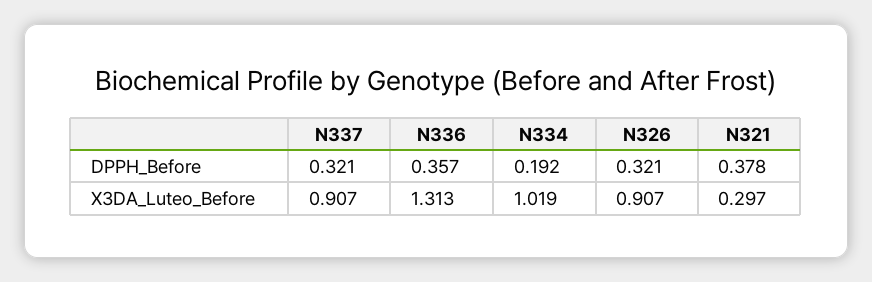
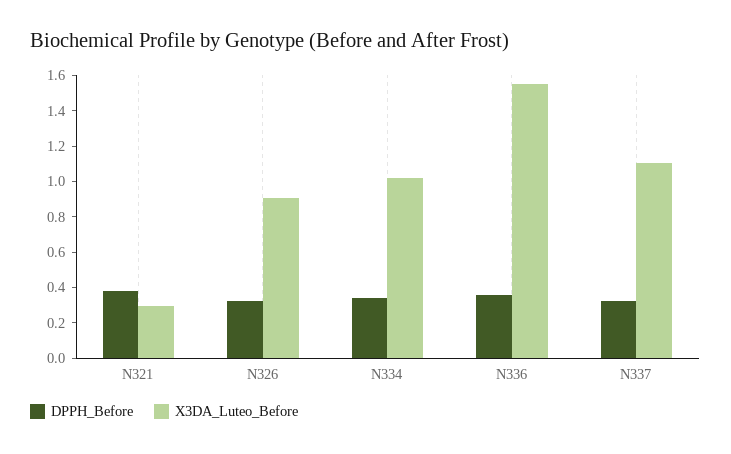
DPPH_Before, N334: 0.192 -> 0.35
X3DA_Luteo_Before, N337: 0.907 -> 1.1
X3DA_Luteo_Before, N336: 1.313 -> 1.55

